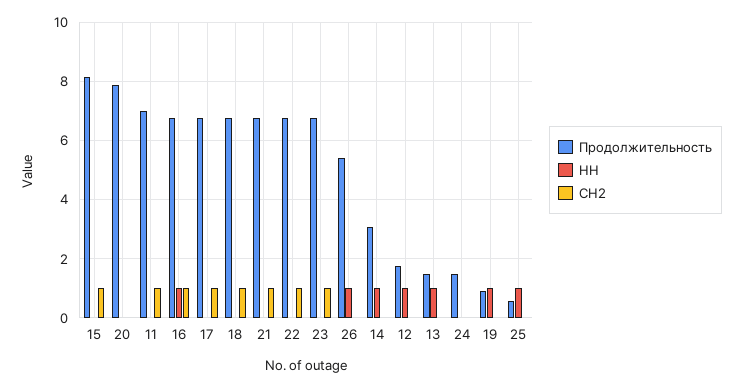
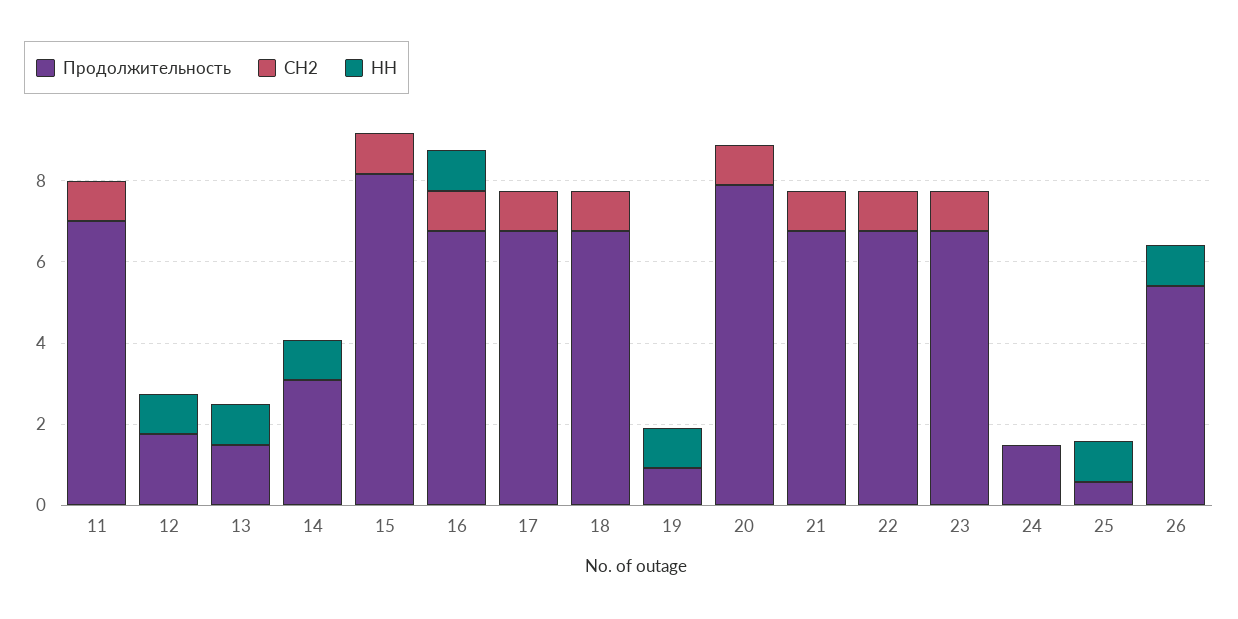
СН2, 20: 0 -> 1

